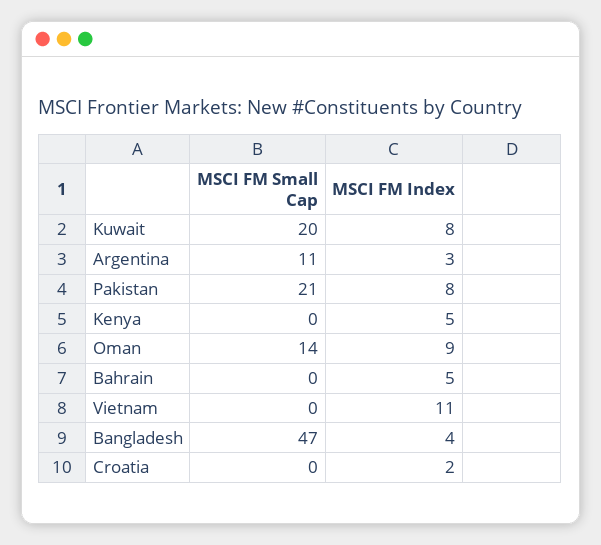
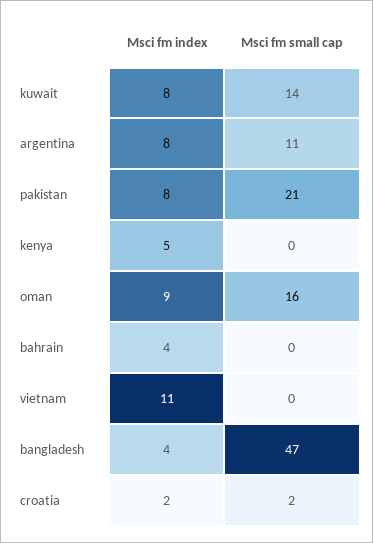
MSCI FM Small Cap, Kuwait: 20 -> 14
MSCI FM Index, Argentina: 3 -> 8
MSCI FM Small Cap, Oman: 14 -> 16
MSCI FM Index, Bahrain: 5 -> 4
MSCI FM Small Cap, Croatia: 0 -> 2

